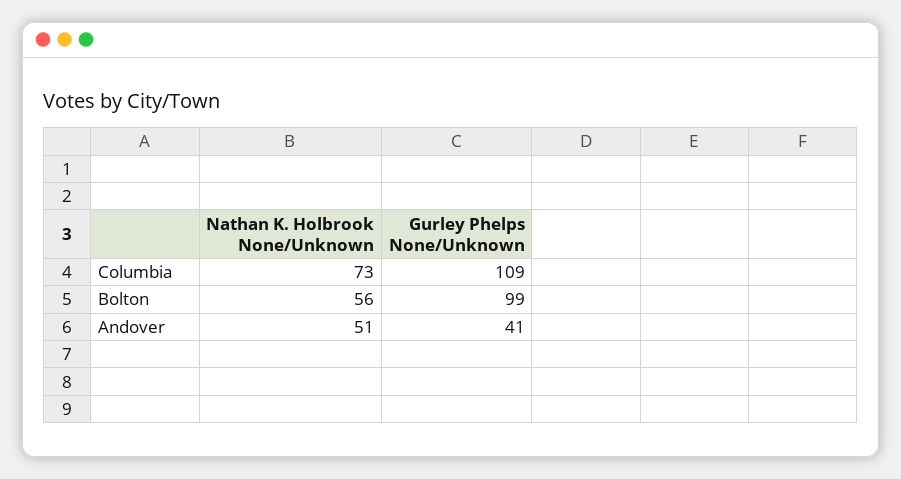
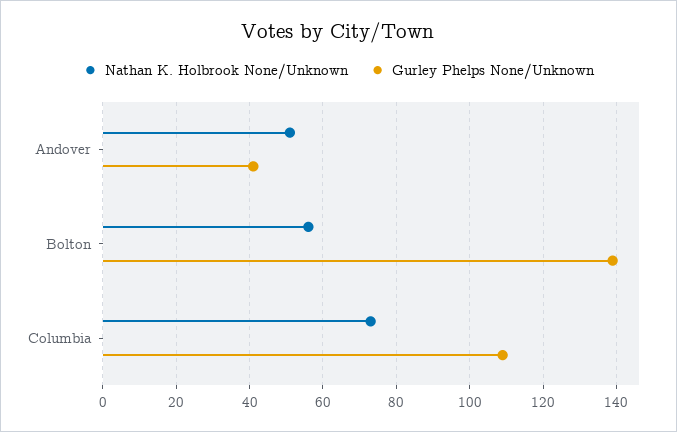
Gurley Phelps None/Unknown, Bolton: 99 -> 140

